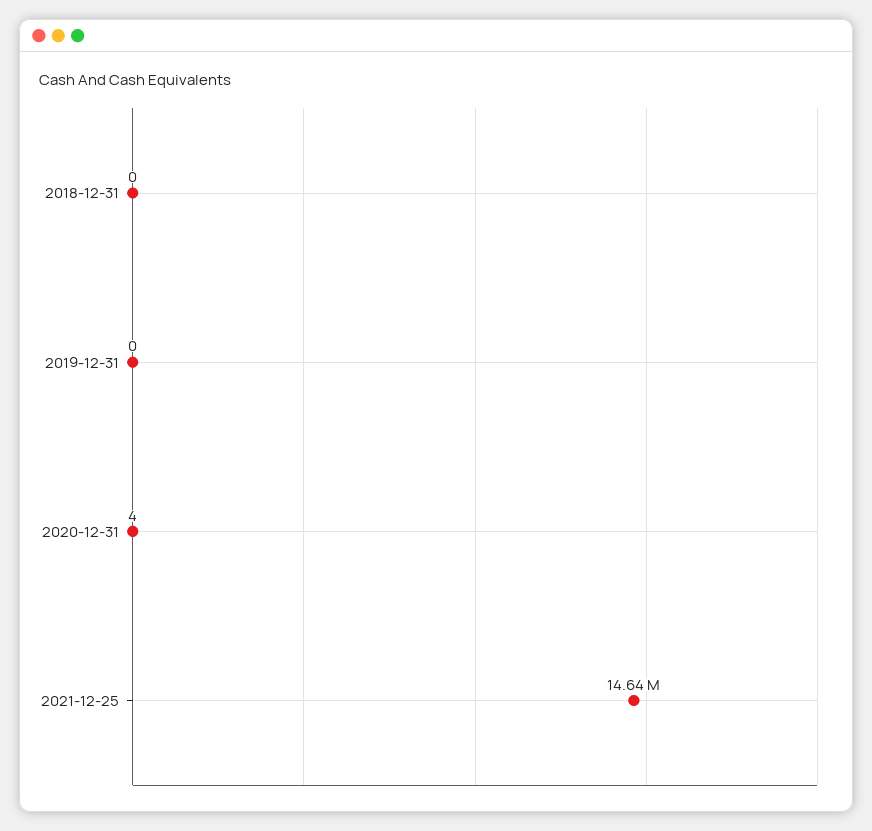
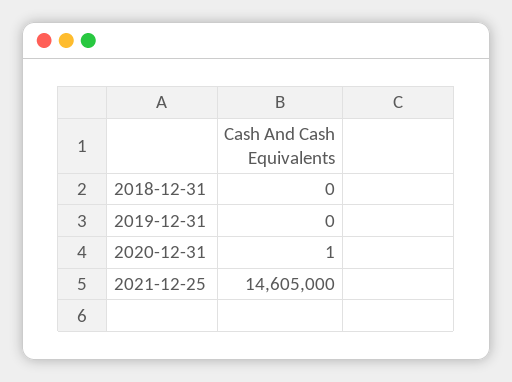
2020-12-31: 4 -> 1
2021-12-25: 14640000 -> 14605000

